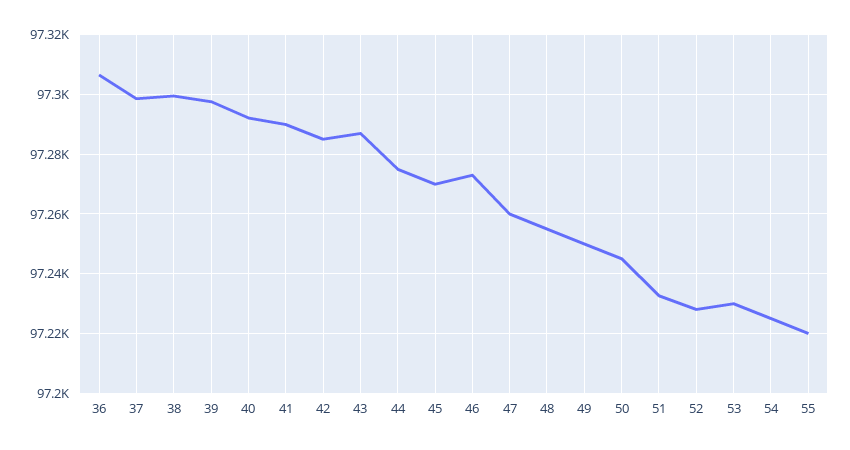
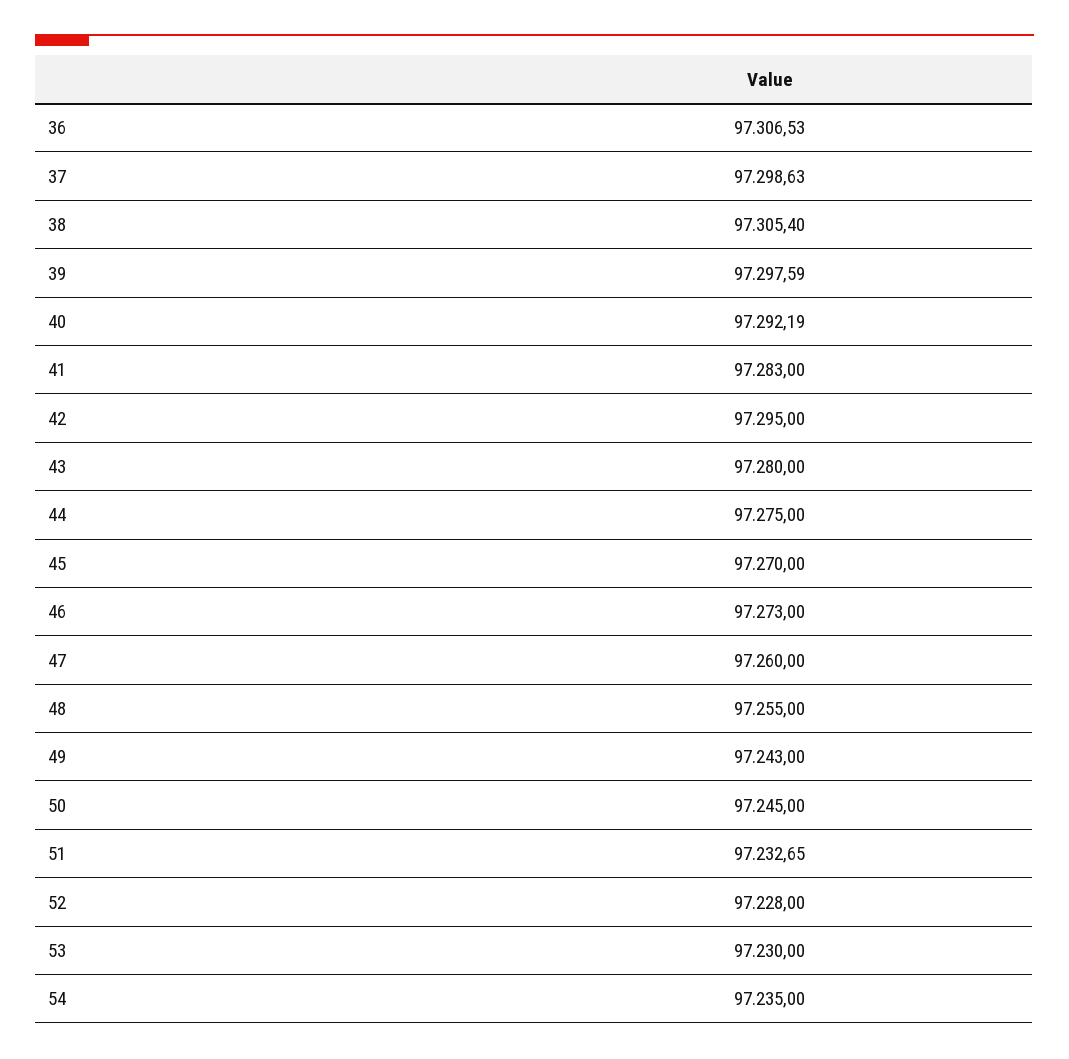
38: 97300 -> 97305.4
41: 97290 -> 97283
42: 97285 -> 97295
43: 97287.5 -> 97280
49: 97250 -> 97243
54: 97225 -> 97235
55: 97220 -> none

